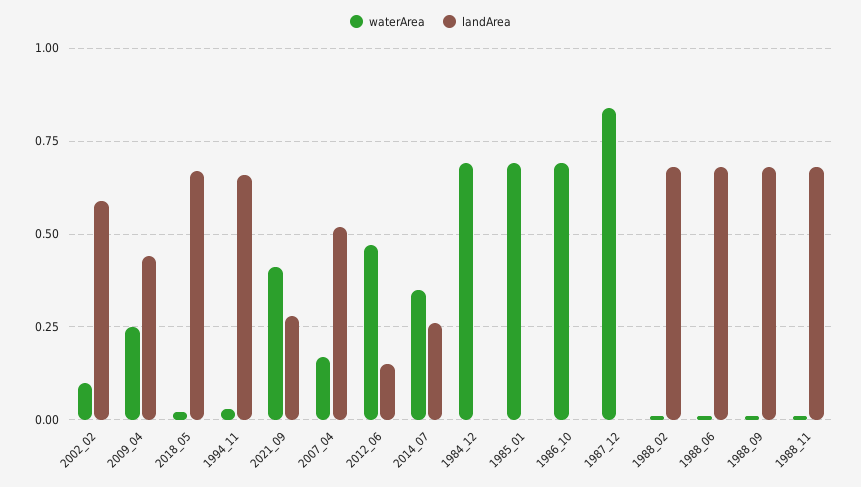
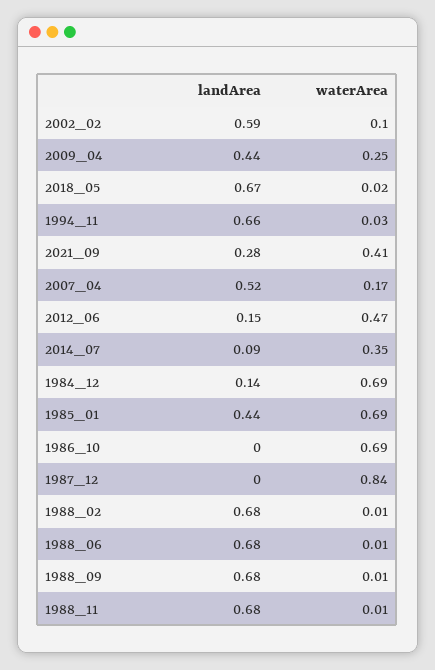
landArea, 2014_07: 0.25 -> 0.09
landArea, 1984_12: 0 -> 0.14
landArea, 1985_01: 0 -> 0.44

